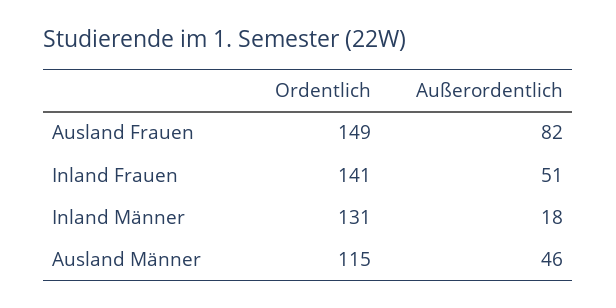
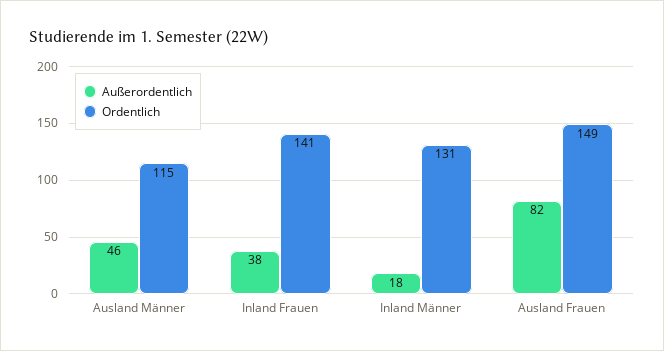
Außerordentlich, Inland Frauen: 51 -> 38

